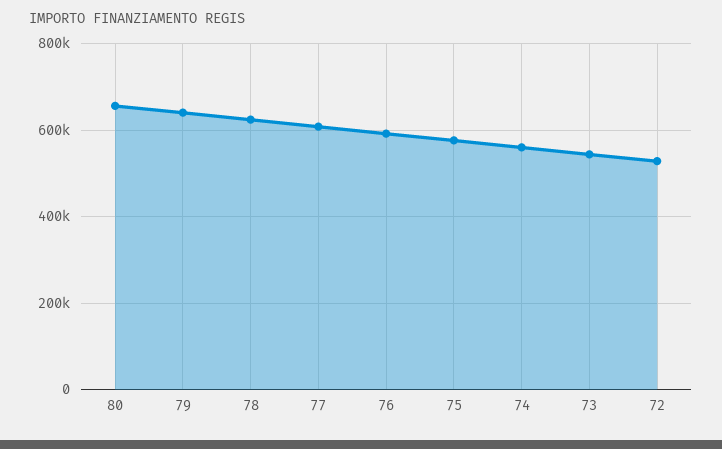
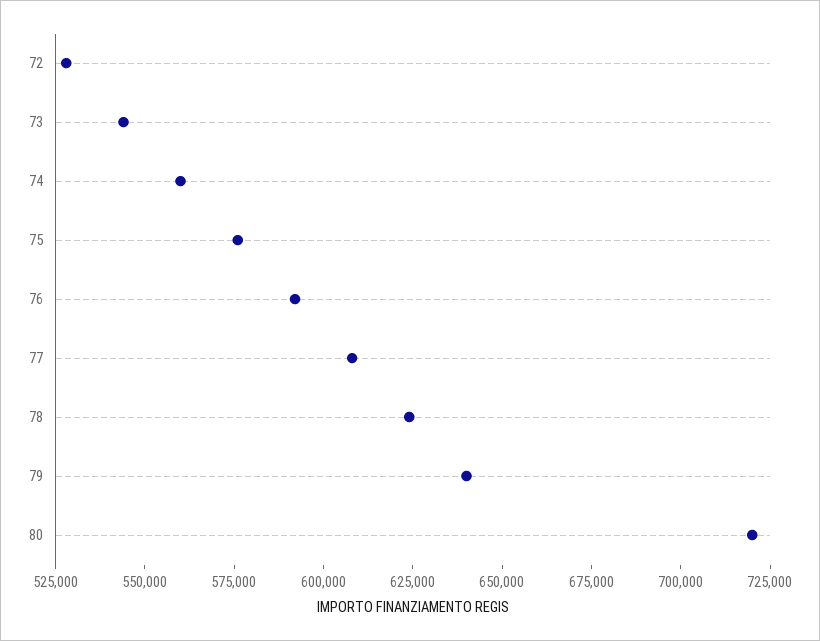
80: 660000 -> 720000

